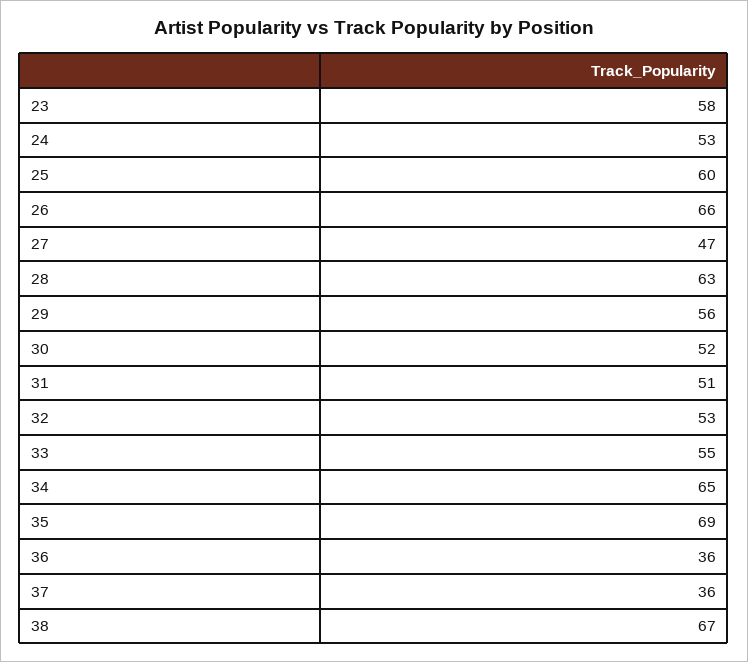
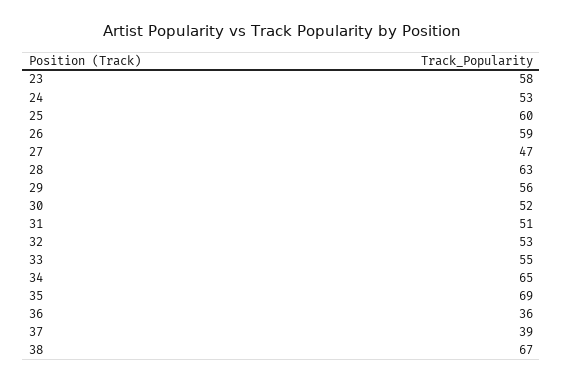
26: 66 -> 59
37: 36 -> 39

